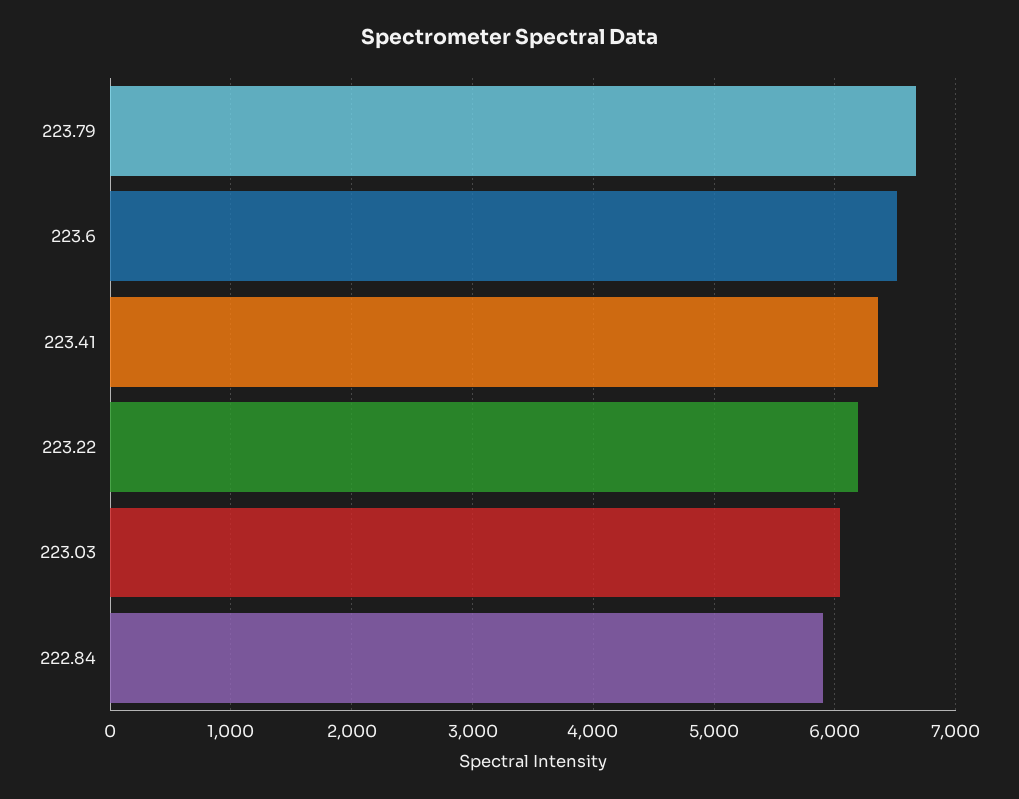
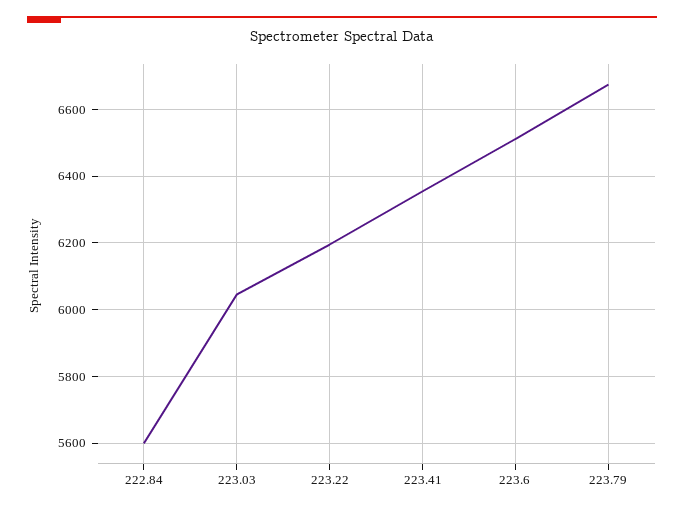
222.84: 5900 -> 5600

